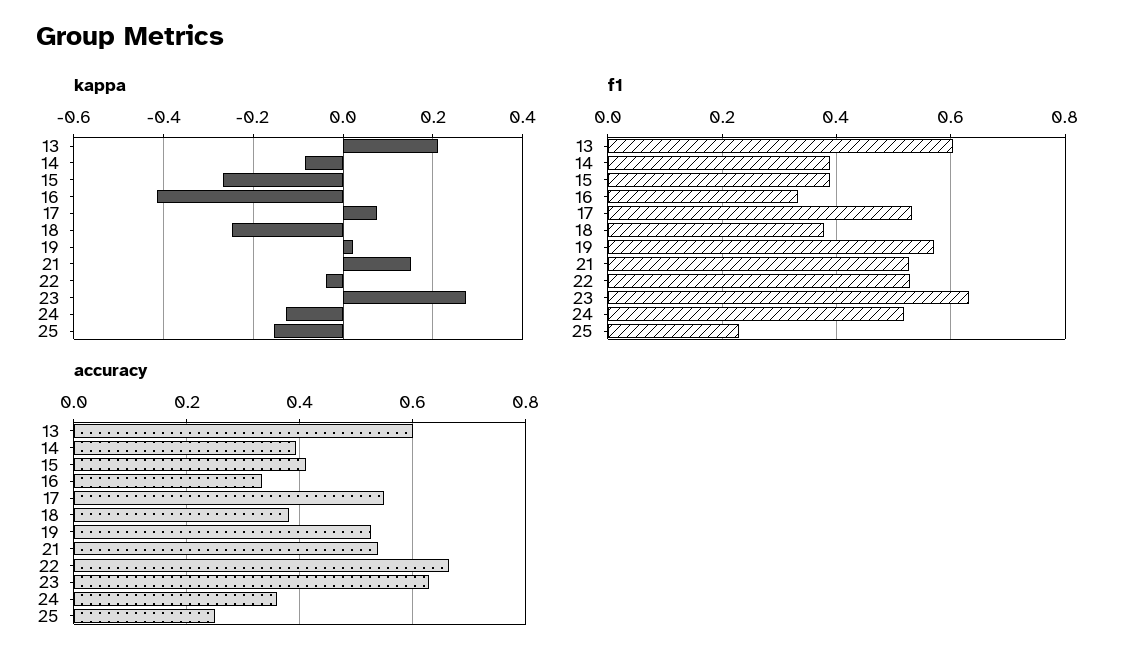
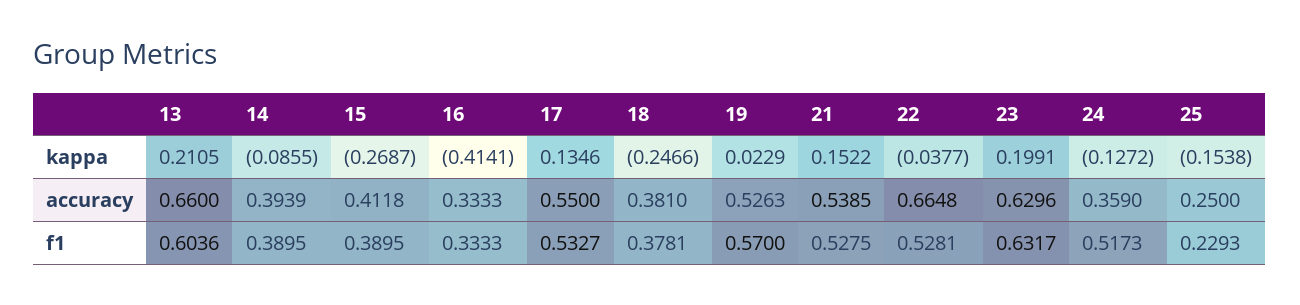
kappa, 17: 0.08 -> 0.1346
kappa, 23: 0.28 -> 0.1991
accuracy, 13: 0.6 -> 0.66

